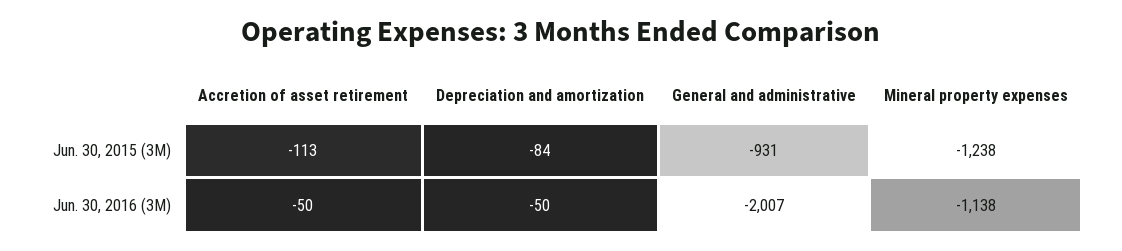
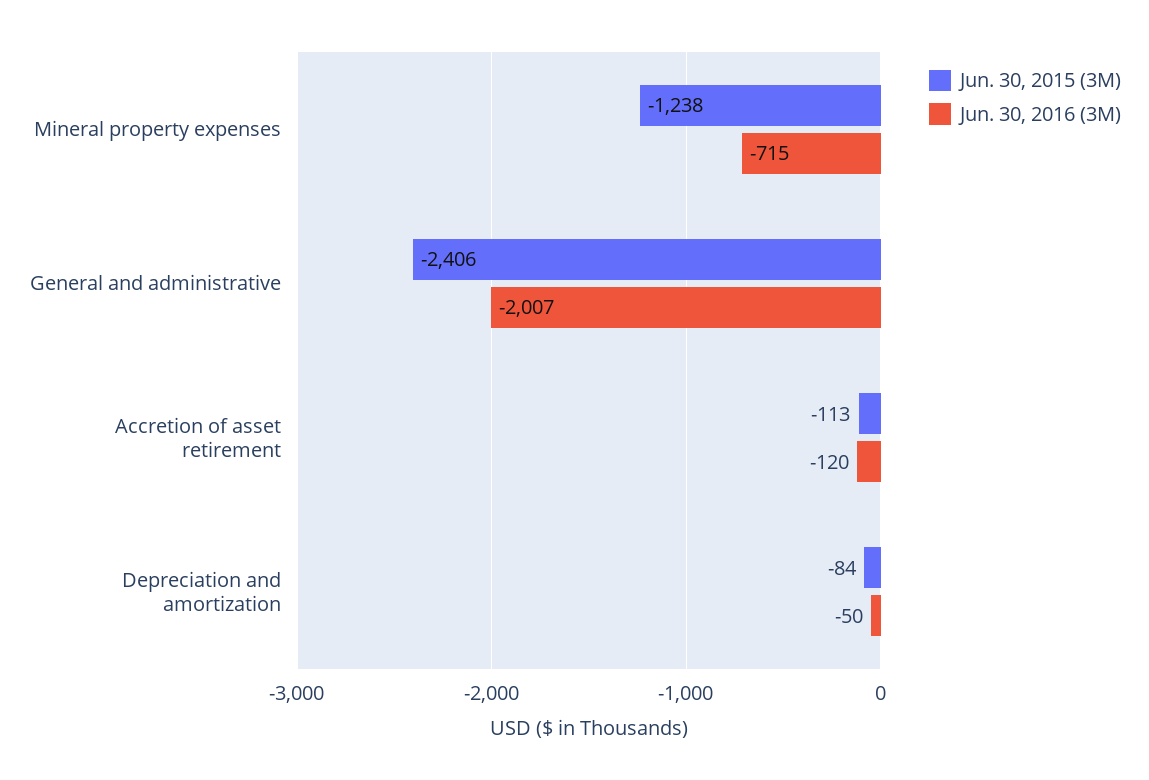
Jun. 30, 2015 (3M), General and administrative: -931 -> -2406
Jun. 30, 2016 (3M), Accretion of asset retirement: -50 -> -120
Jun. 30, 2016 (3M), Mineral property expenses: -1138 -> -715

